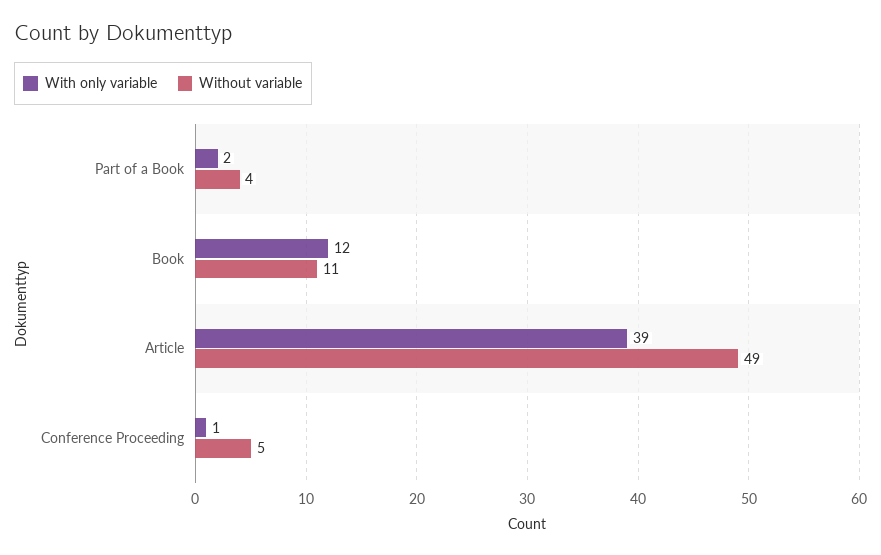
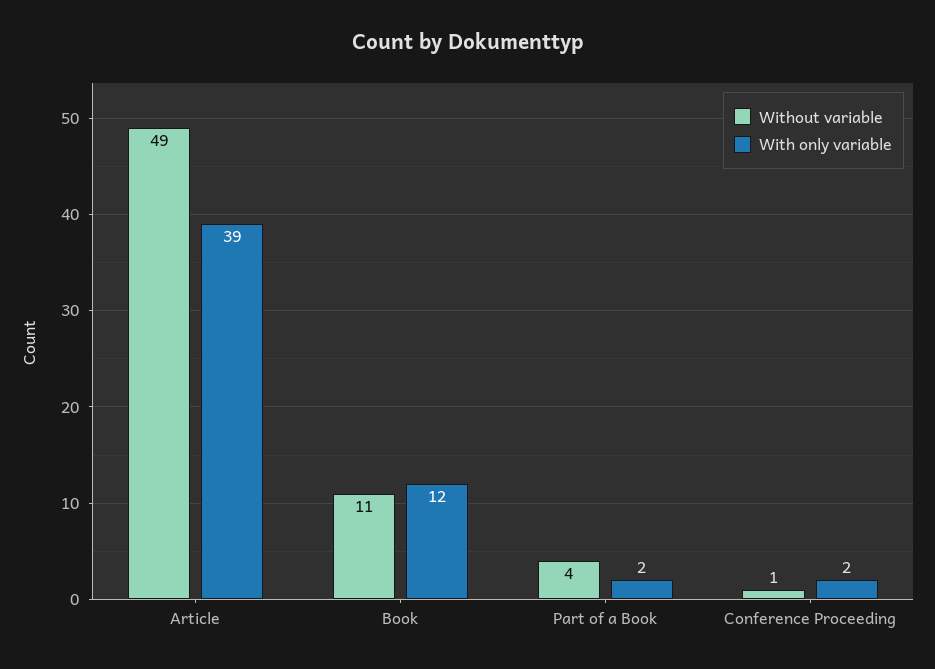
With only variable, Conference Proceeding: 1 -> 2
Without variable, Conference Proceeding: 5 -> 1

